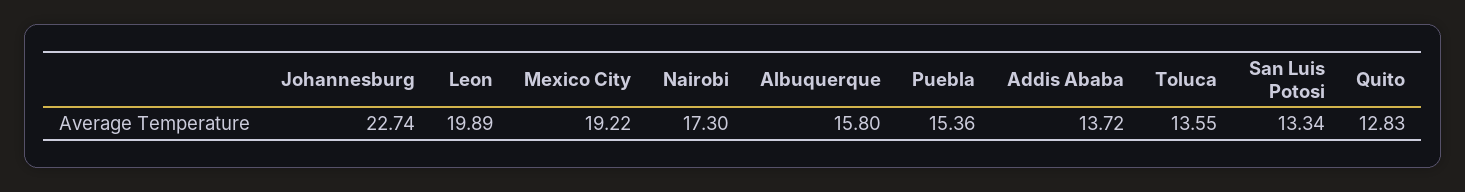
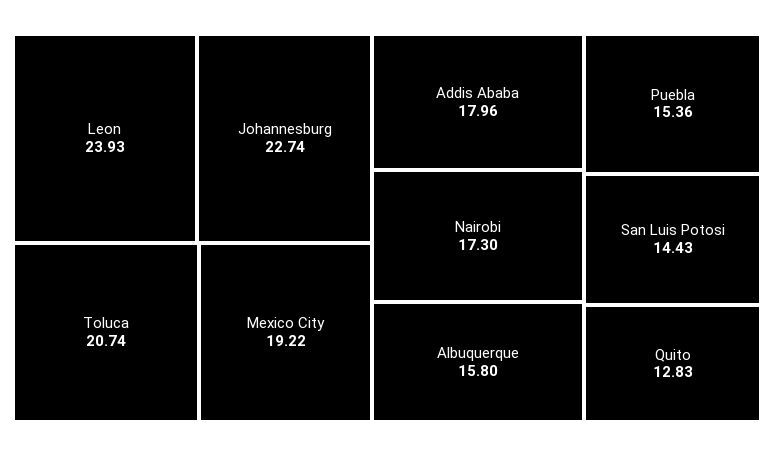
Leon: 19.89 -> 23.93
Addis Ababa: 13.72 -> 17.96
Toluca: 13.55 -> 20.74
San Luis Potosi: 13.34 -> 14.43

